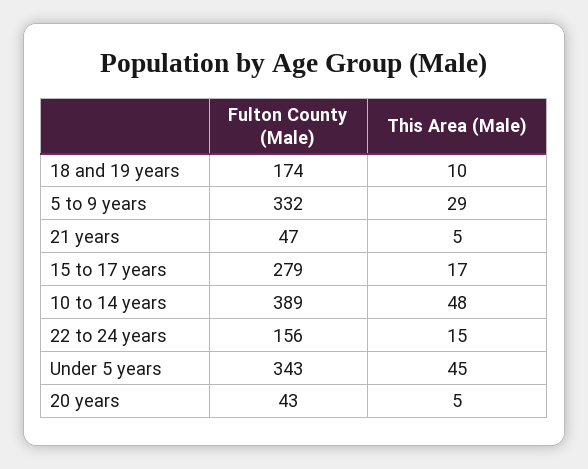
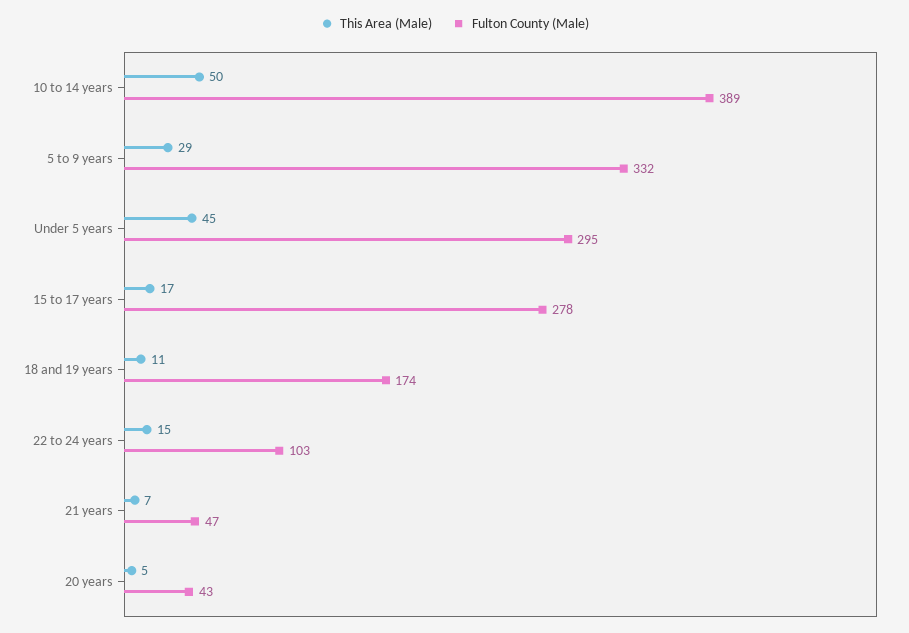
This Area (Male), 18 and 19 years: 10 -> 11
This Area (Male), 21 years: 5 -> 7
Fulton County (Male), 15 to 17 years: 279 -> 278
This Area (Male), 10 to 14 years: 48 -> 50
Fulton County (Male), 22 to 24 years: 156 -> 103
Fulton County (Male), Under 5 years: 343 -> 295

